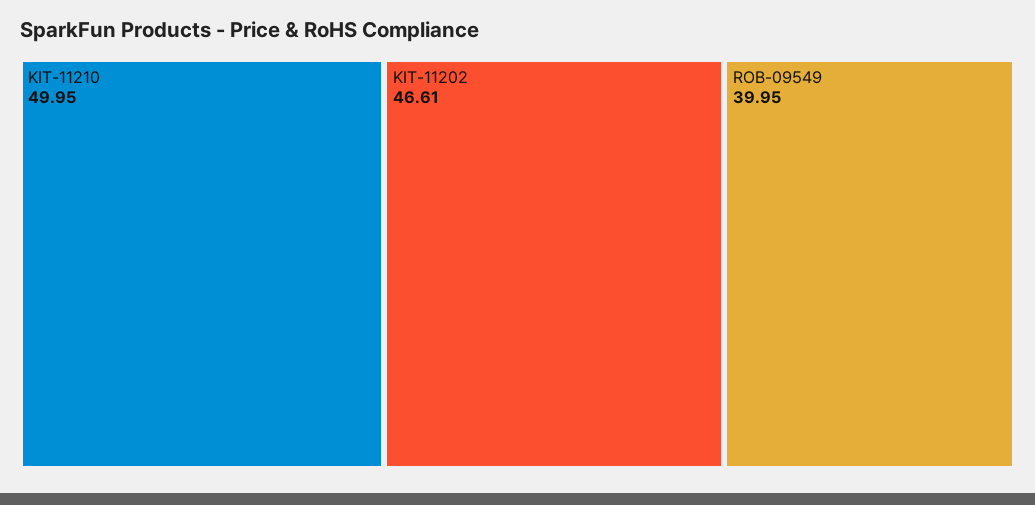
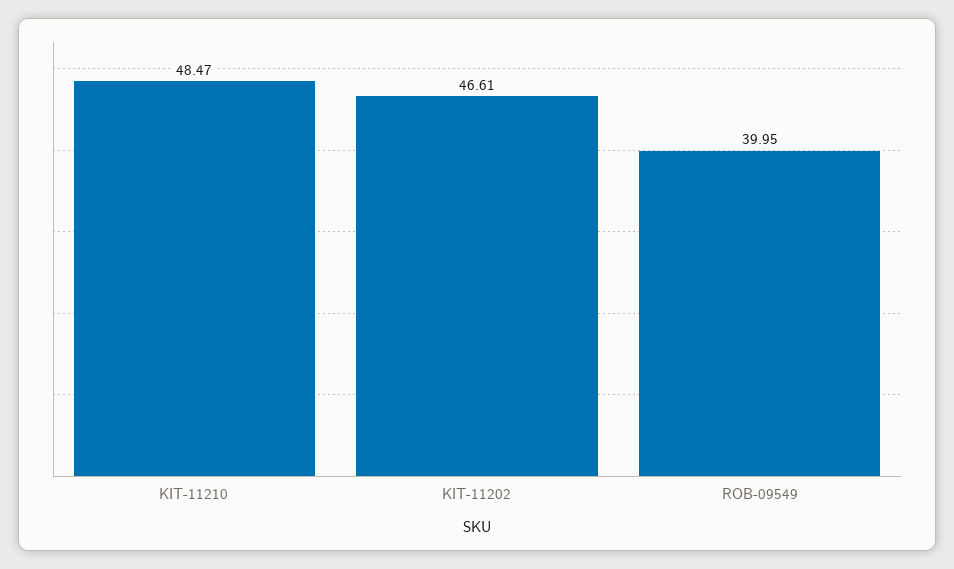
KIT-11210: 49.95 -> 48.47

